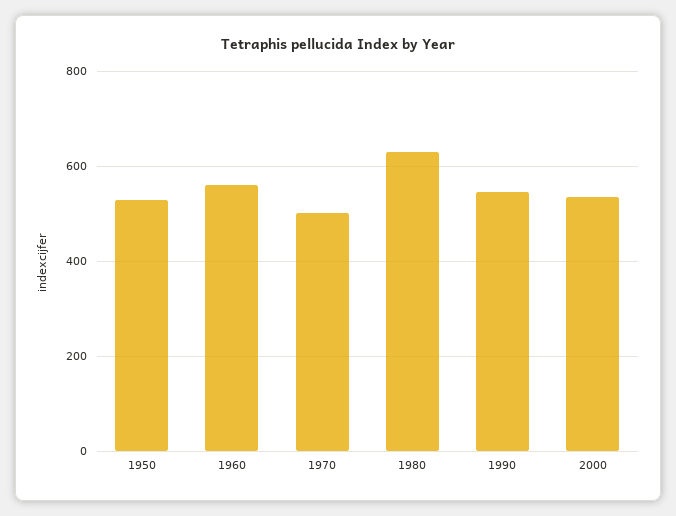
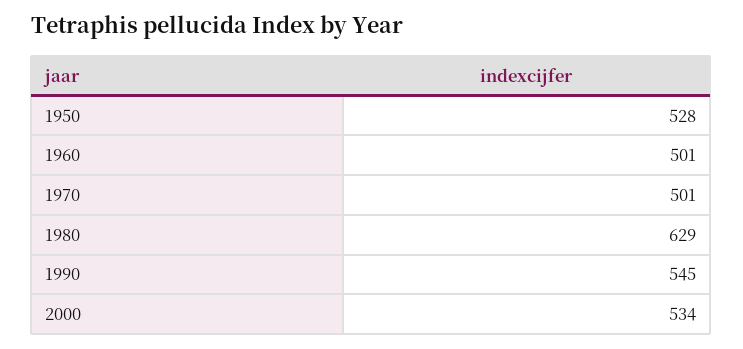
1960: 560 -> 501

